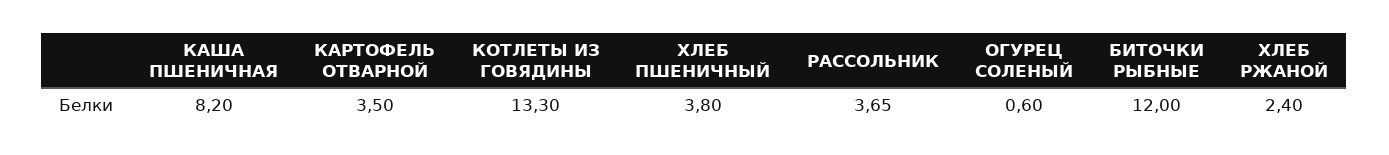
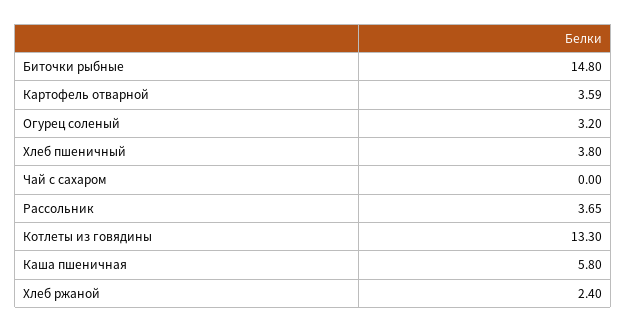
КАША ПШЕНИЧНАЯ: 8.2 -> 5.8
КАРТОФЕЛЬ ОТВАРНОЙ: 3.5 -> 3.59
ОГУРЕЦ СОЛЕНЫЙ: 0.6 -> 3.2
БИТОЧКИ РЫБНЫЕ: 12 -> 14.8
Чай с сахаром: none -> 0

